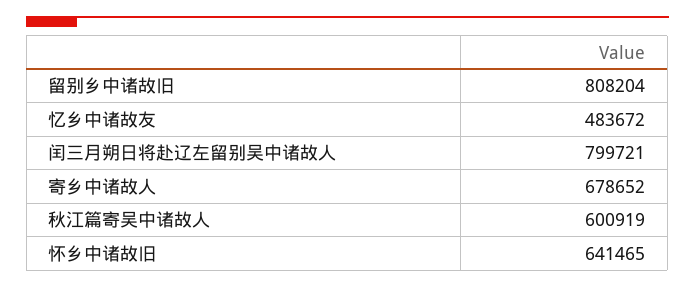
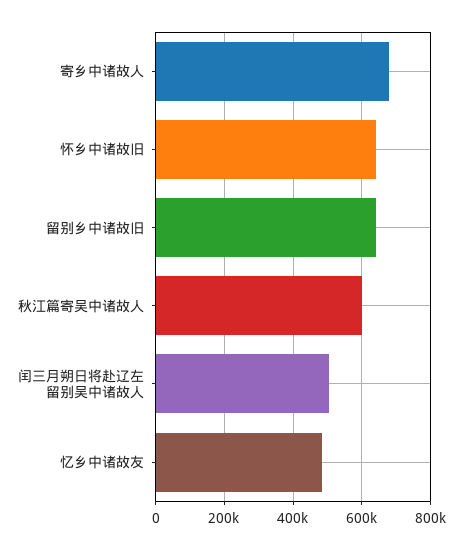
留别乡中诸故旧: 808204 -> 640000
闰三月朔日将赴辽左留别吴中诸故人: 799721 -> 500000

